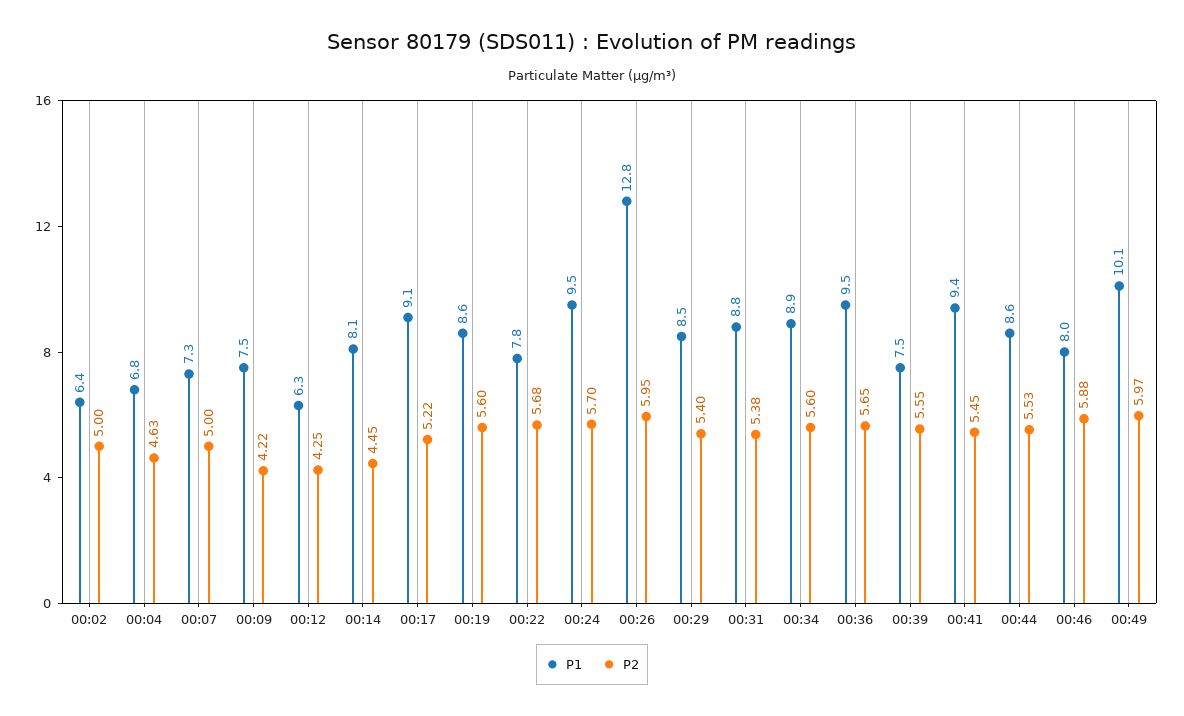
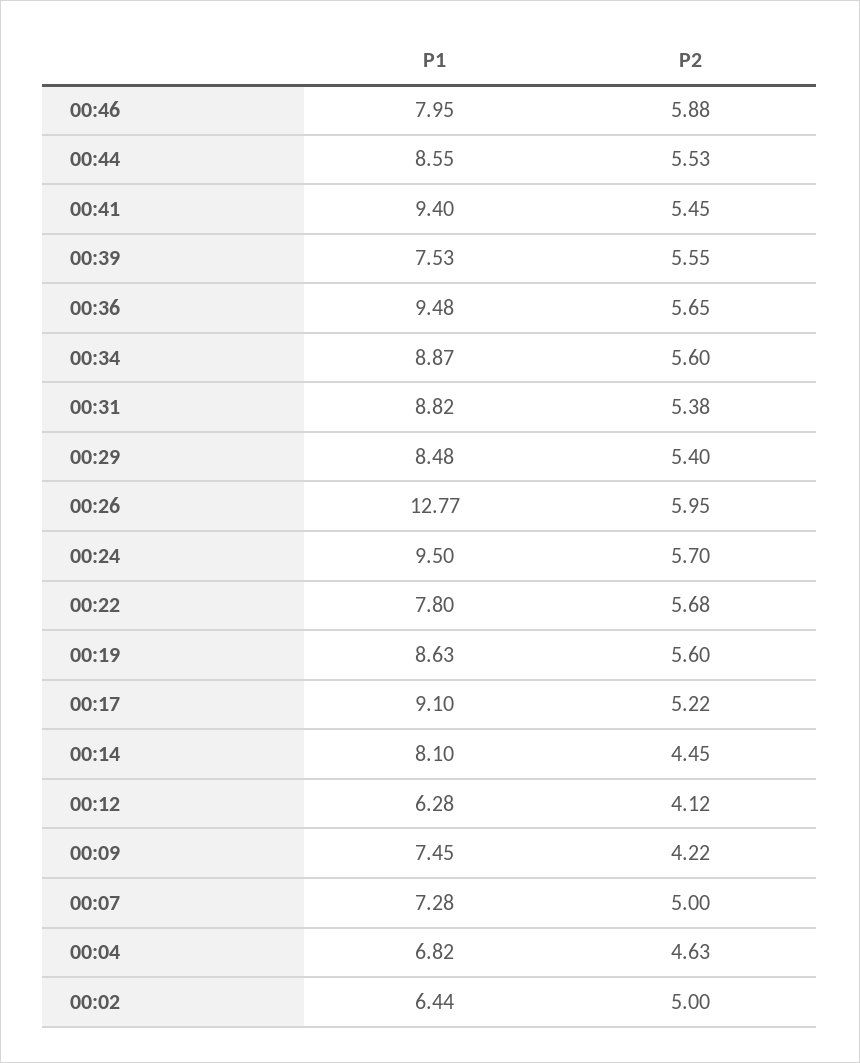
P2, 00:12: 4.25 -> 4.12
P1, 00:49: 10.1 -> none
P2, 00:49: 5.97 -> none

